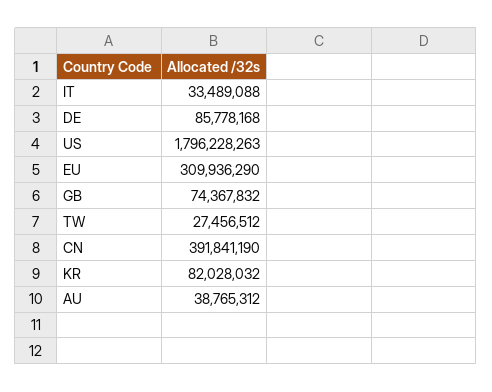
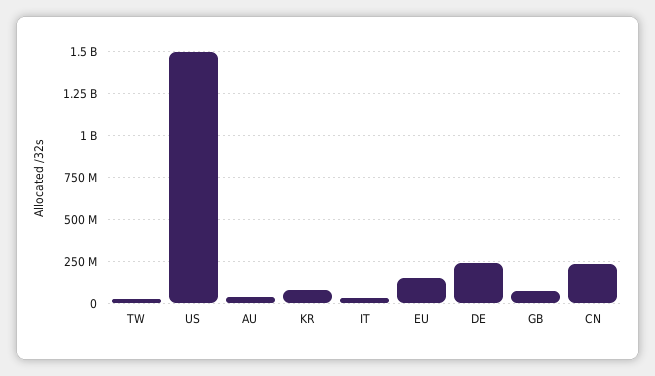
DE: 85778168 -> 250000000
US: 1796228263 -> 1500000000
EU: 309936290 -> 150000000
CN: 391841190 -> 250000000

